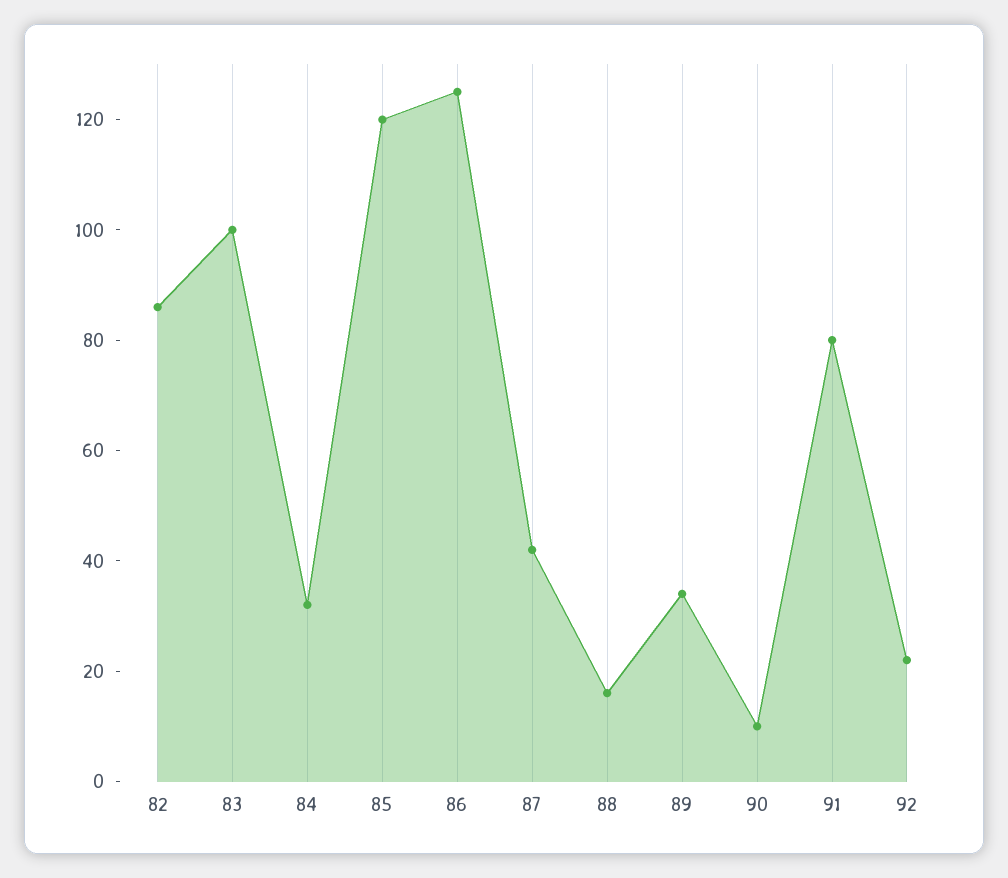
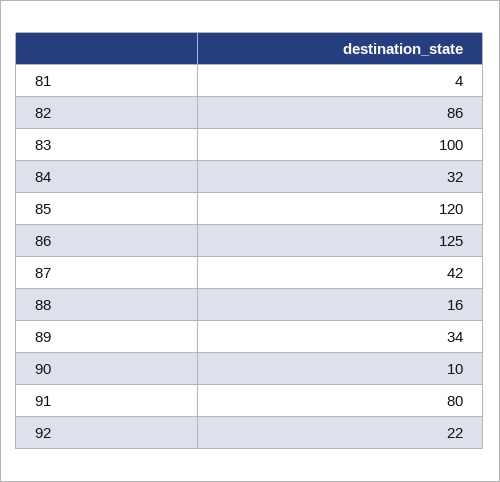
81: none -> 4

